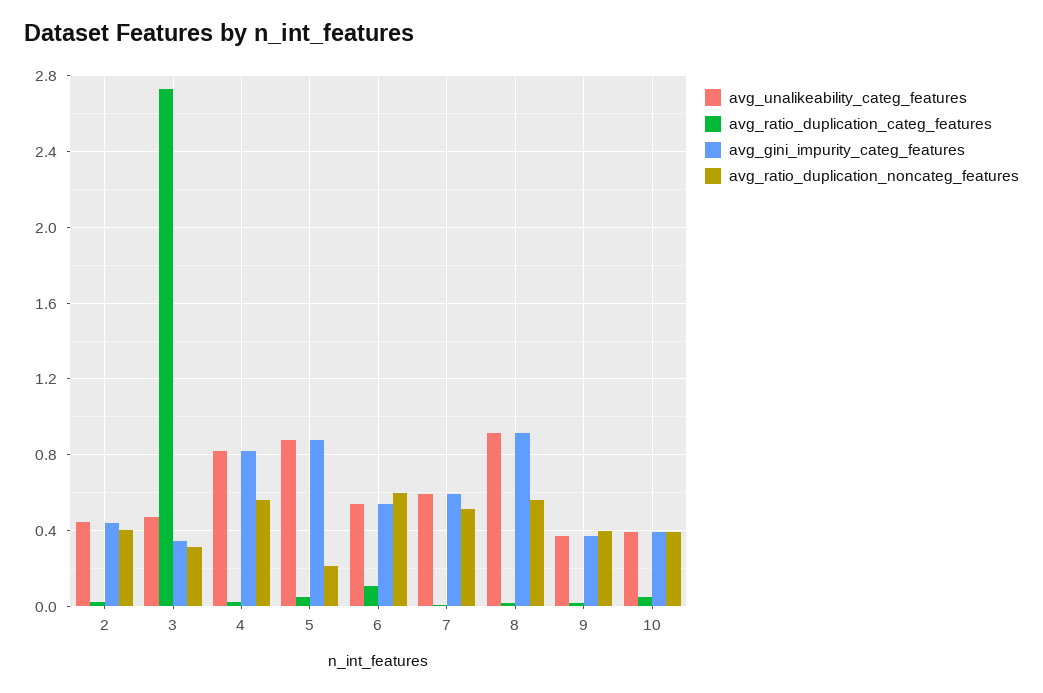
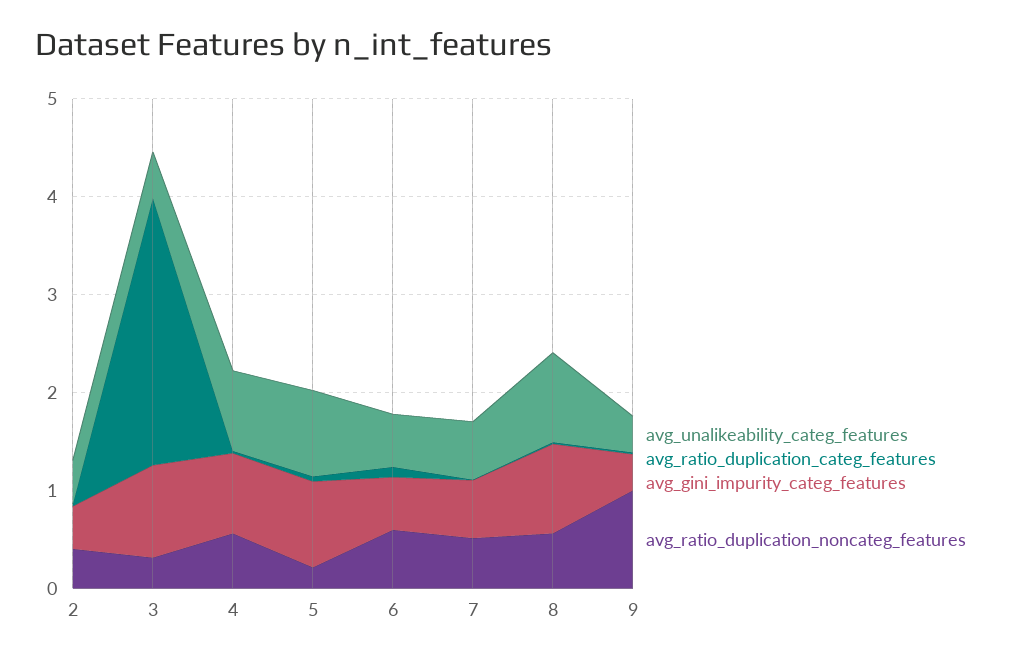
avg_gini_impurity_categ_features, 3: 0.35 -> 1
avg_ratio_duplication_noncateg_features, 9: 0.4 -> 1
avg_unalikeability_categ_features, 10: 0.4 -> none
avg_ratio_duplication_categ_features, 10: 0.05 -> none
avg_gini_impurity_categ_features, 10: 0.4 -> none
avg_ratio_duplication_noncateg_features, 10: 0.4 -> none

